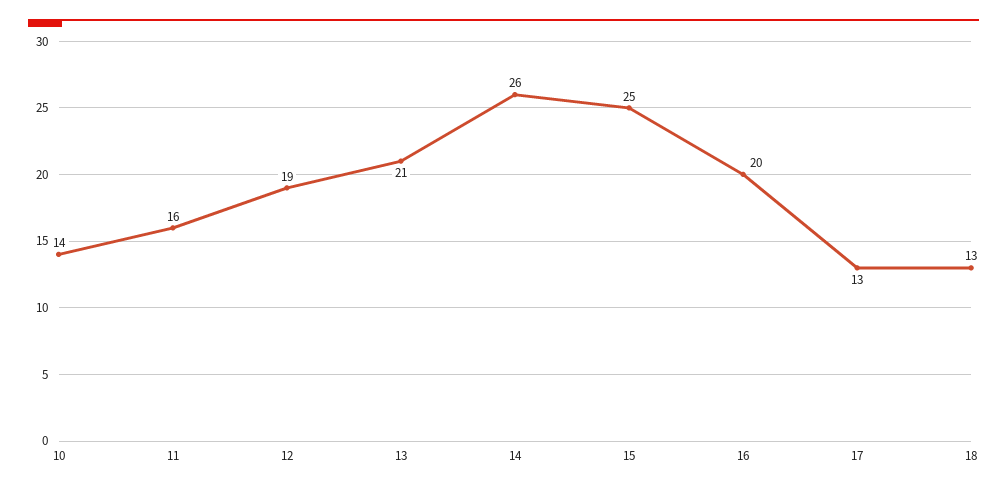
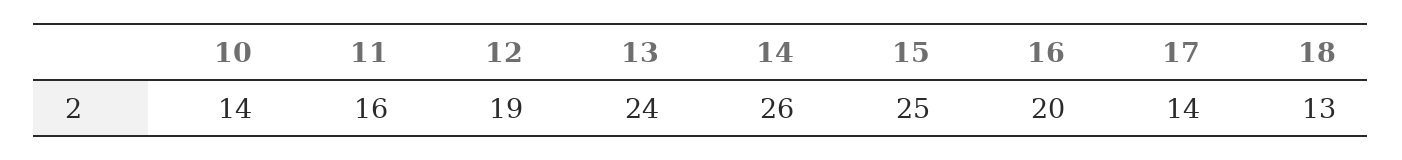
13: 21 -> 24
17: 13 -> 14

